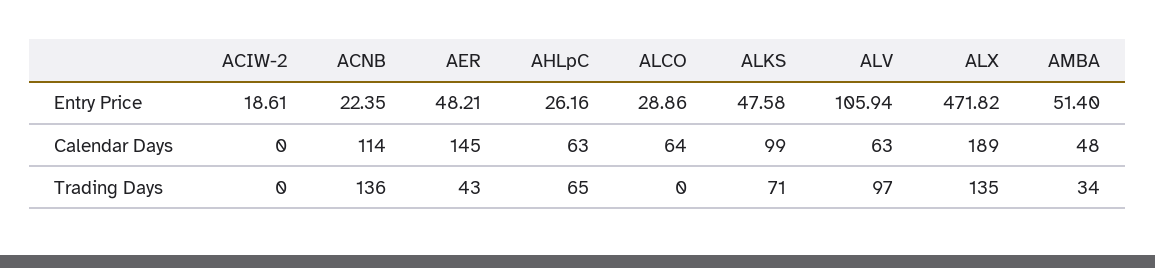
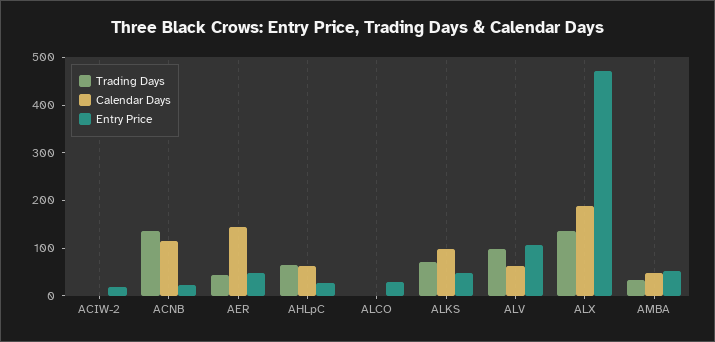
Calendar Days, ALCO: 64 -> 0

